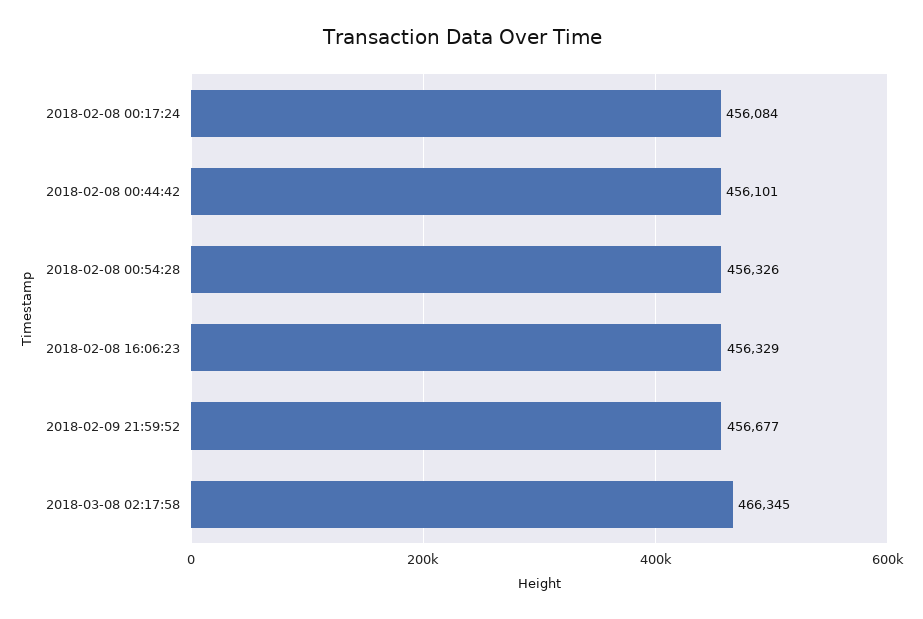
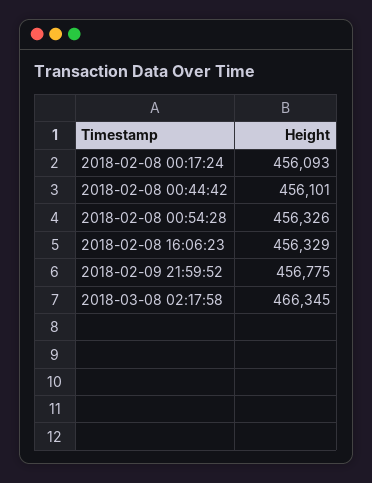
2018-02-08 00:17:24: 456084 -> 456093
2018-02-09 21:59:52: 456677 -> 456775

